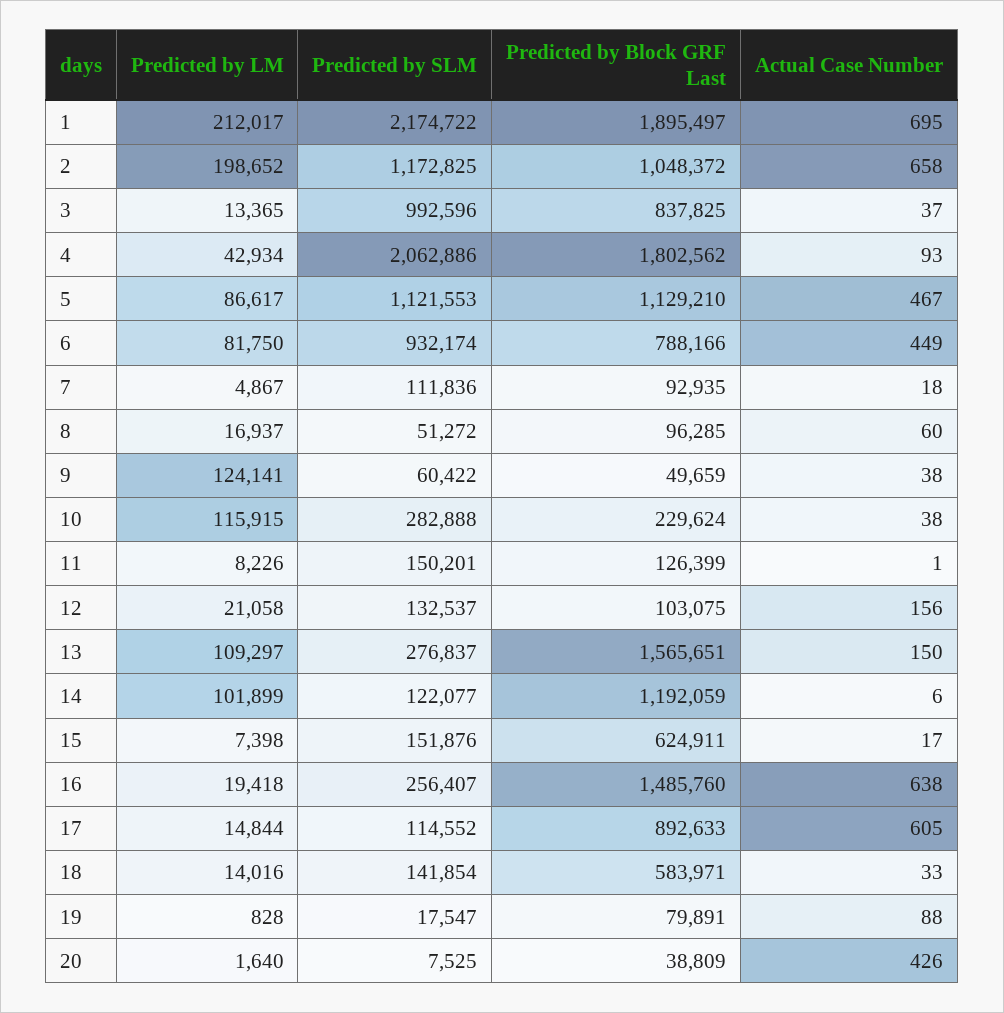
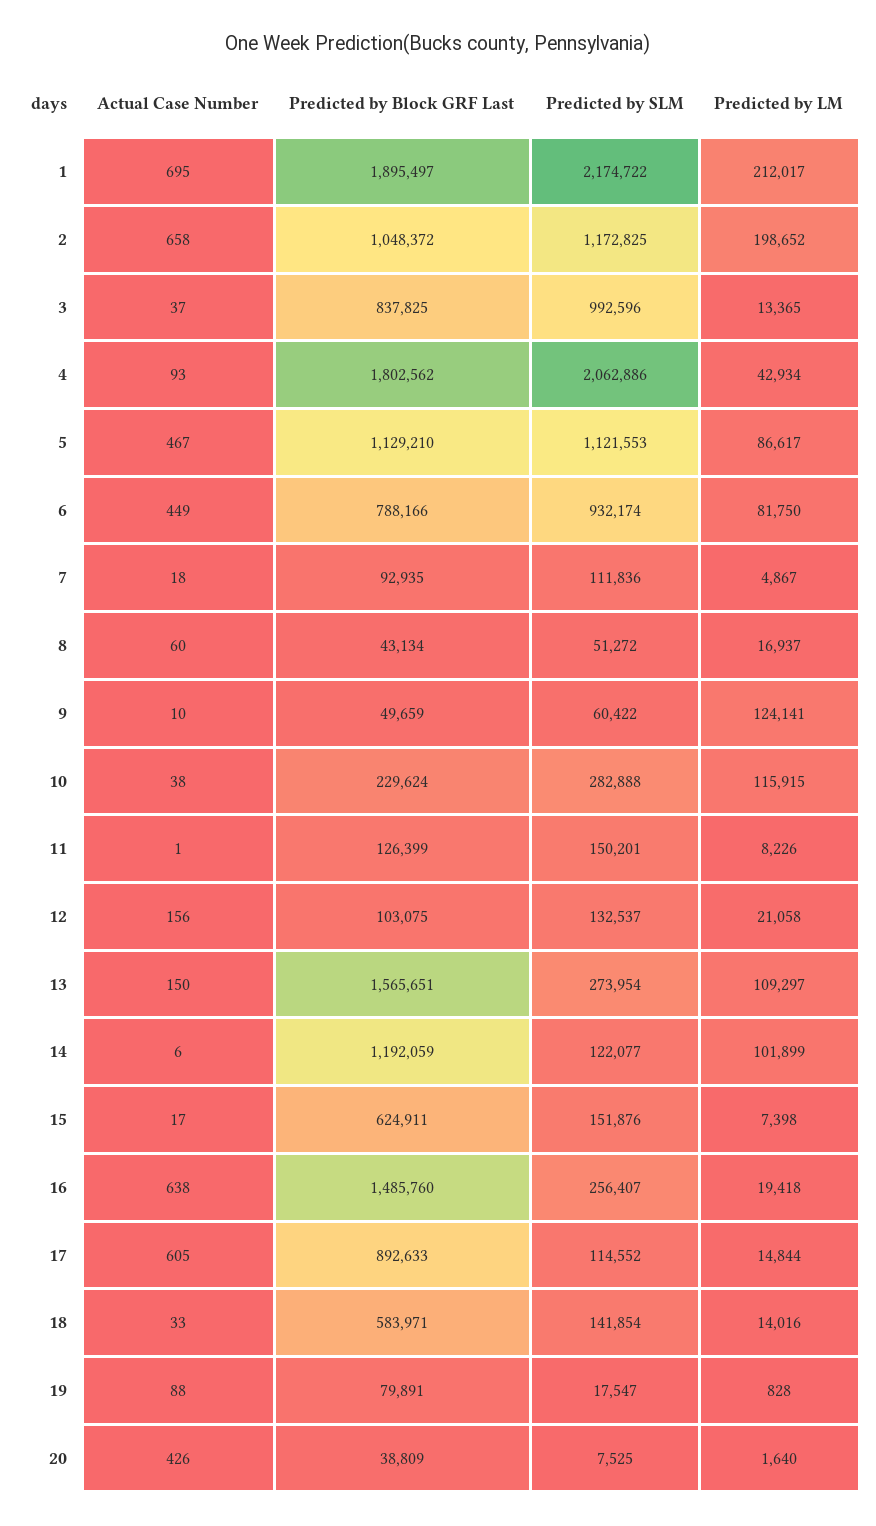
Predicted by Block GRF Last, 8: 96285 -> 43134
Actual Case Number, 9: 38 -> 10
Predicted by SLM, 13: 276837 -> 273954

